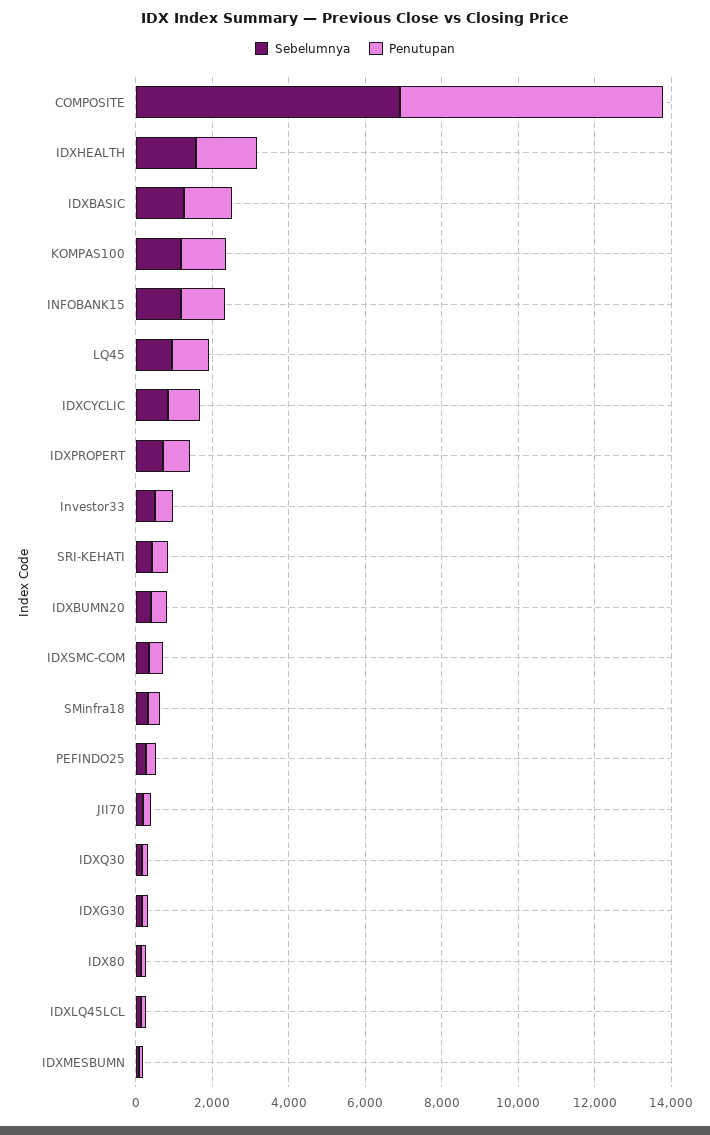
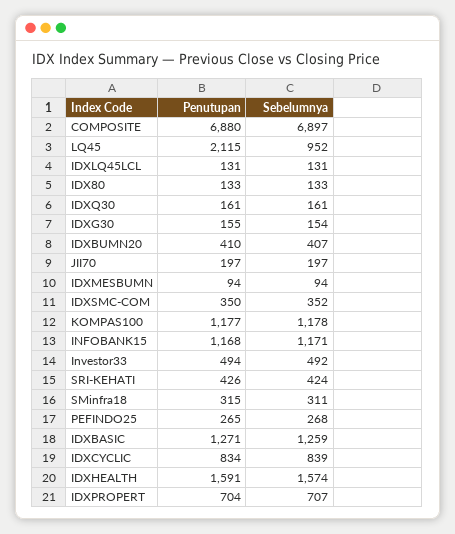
Penutupan, LQ45: 1000 -> 2115

